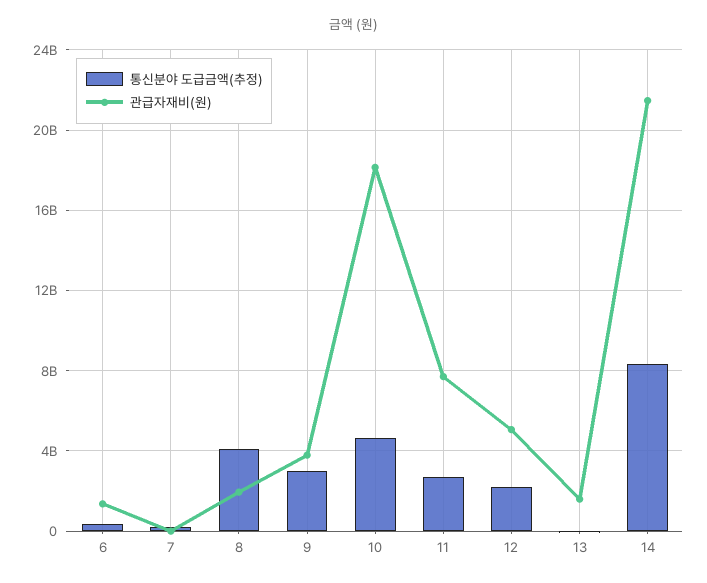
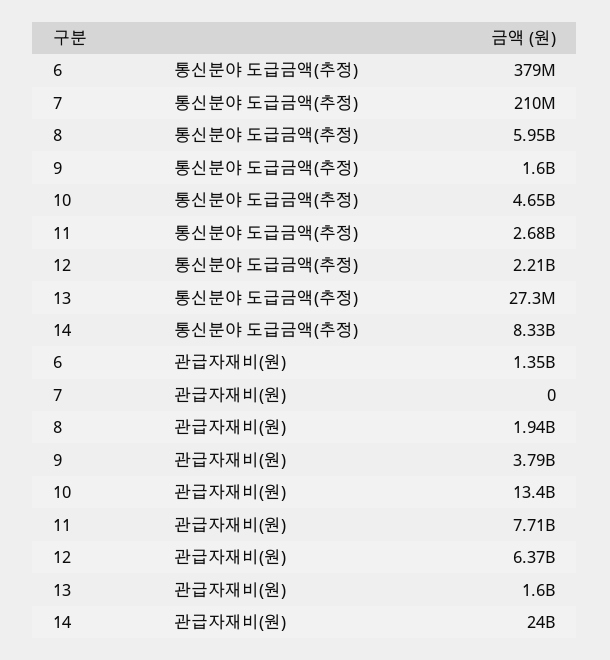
통신분야 도급금액(추정), 8: 4000000000 -> 5950000000
통신분야 도급금액(추정), 9: 3000000000 -> 1600000000
관급자재비(원), 10: 18000000000 -> 13400000000
관급자재비(원), 12: 5000000000 -> 6370000000
관급자재비(원), 14: 21500000000 -> 24000000000

